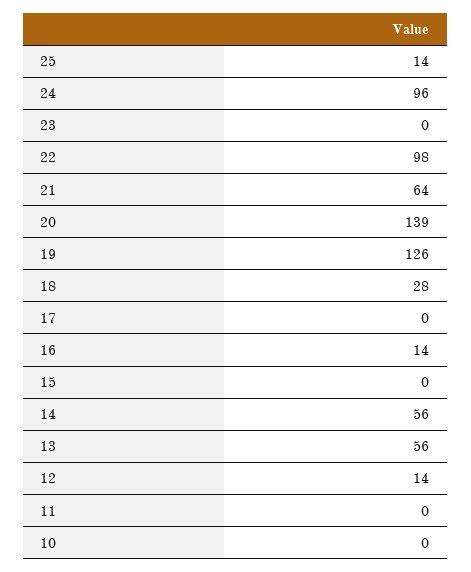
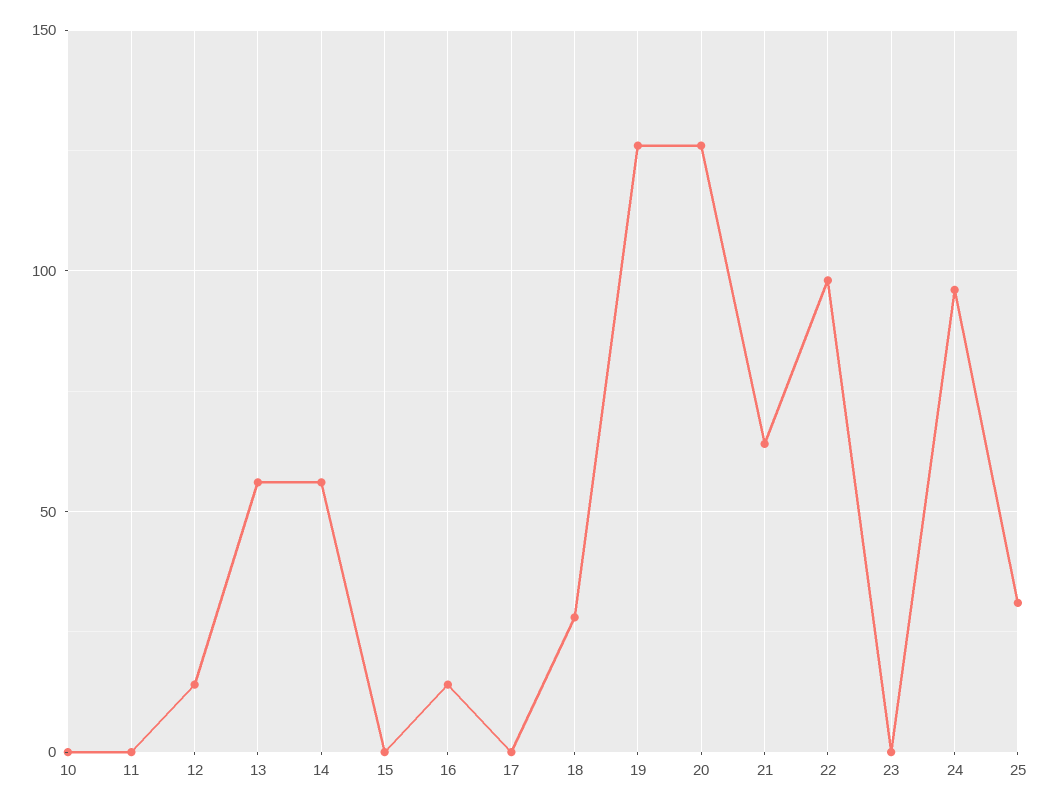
25: 14 -> 30
20: 139 -> 125

